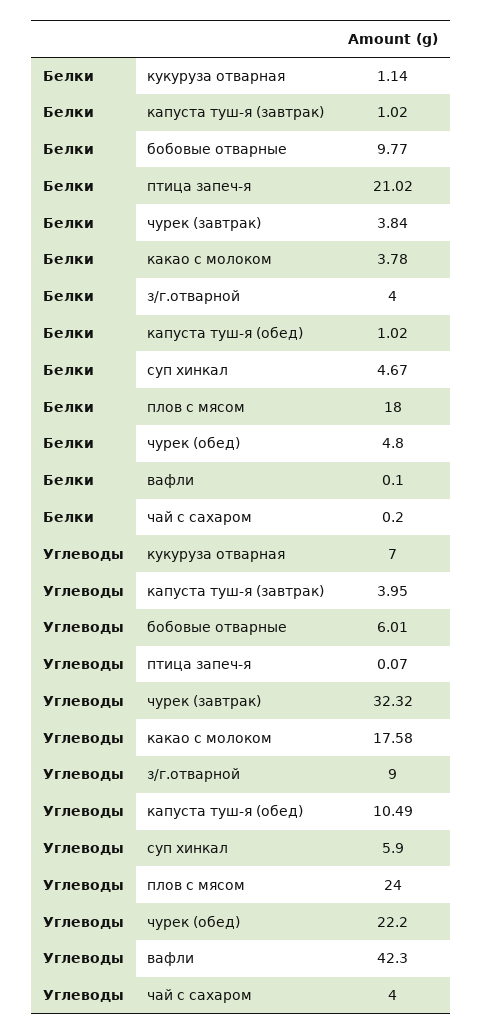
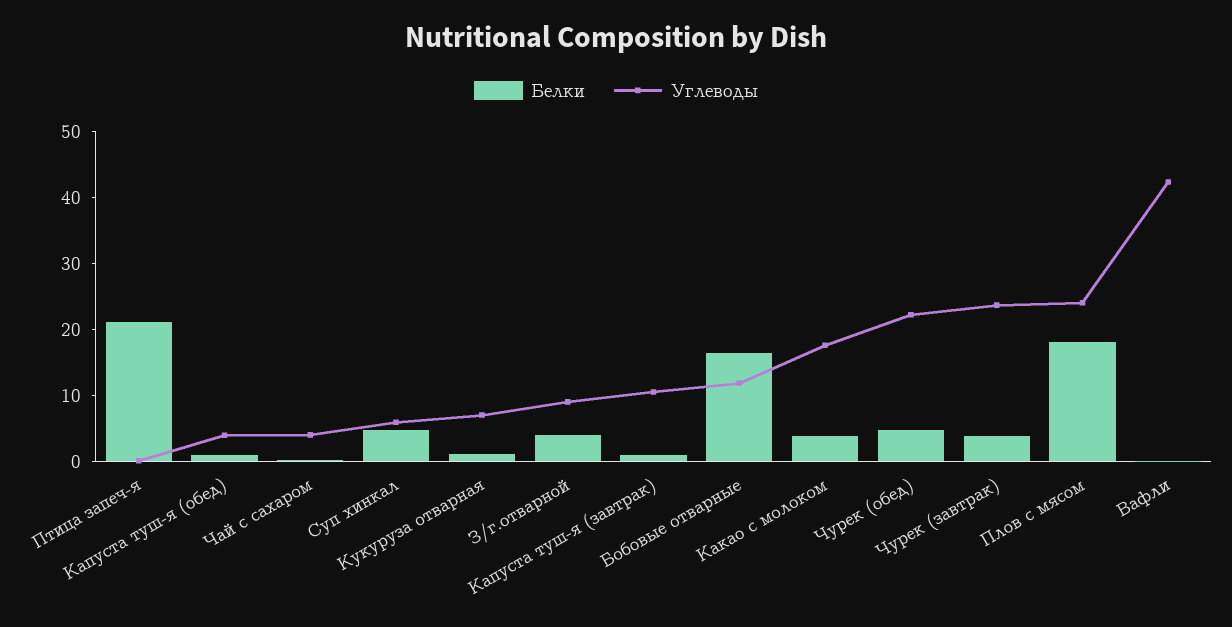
Белки, бобовые отварные: 9.77 -> 16
Углеводы, капуста туш-я (завтрак): 3.95 -> 10
Углеводы, бобовые отварные: 6.01 -> 12
Углеводы, чурек (завтрак): 32.32 -> 24
Углеводы, капуста туш-я (обед): 10.49 -> 4

